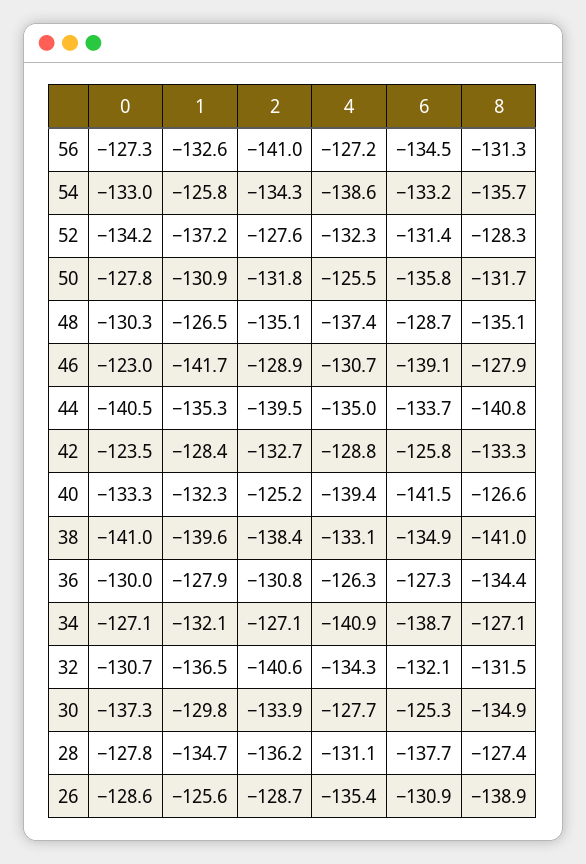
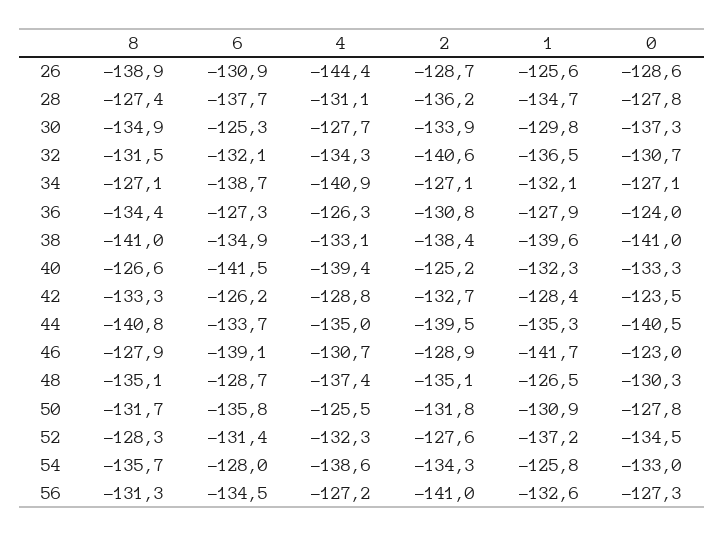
6, 54: -133.2 -> -128
0, 52: -134.2 -> -134.5
6, 42: -125.8 -> -126.2
0, 36: -130 -> -124
4, 26: -135.4 -> -144.4

